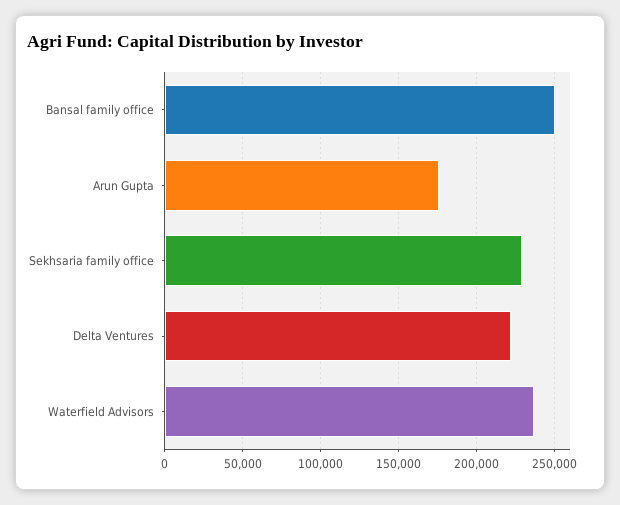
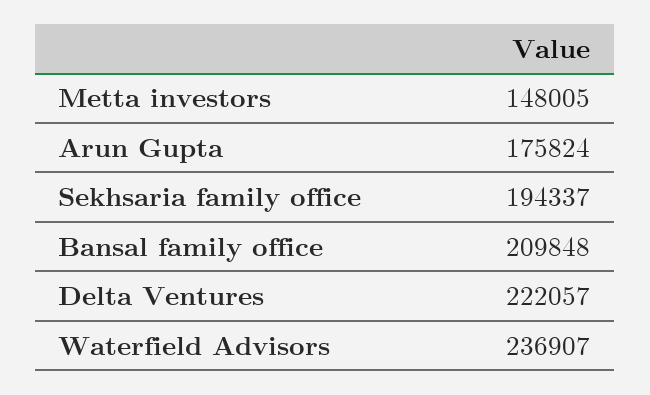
Bansal family office: 250000 -> 209848
Sekhsaria family office: 230000 -> 194337
Metta investors: none -> 148005

